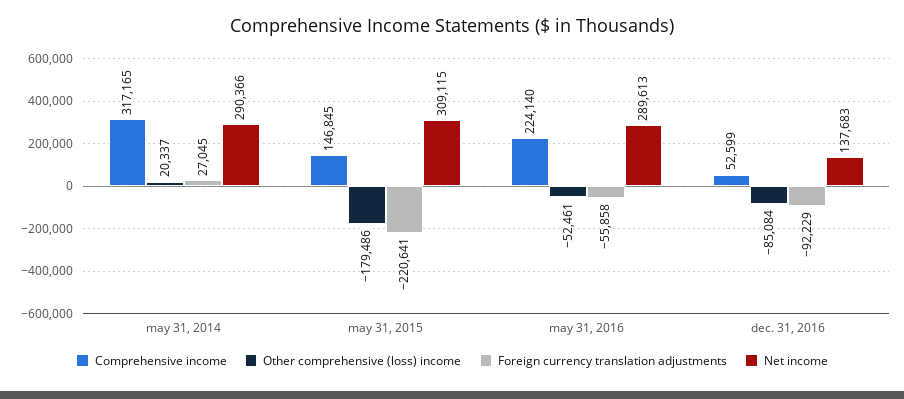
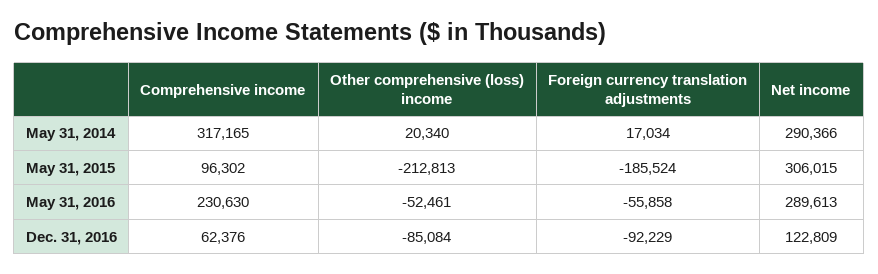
Other comprehensive (loss) income, may 31, 2014: 20337 -> 20340
Foreign currency translation adjustments, may 31, 2014: 27045 -> 17034
Comprehensive income, may 31, 2015: 146845 -> 96302
Other comprehensive (loss) income, may 31, 2015: -179486 -> -212813
Foreign currency translation adjustments, may 31, 2015: -220641 -> -185524
Net income, may 31, 2015: 309115 -> 306015
Comprehensive income, may 31, 2016: 224140 -> 230630
Comprehensive income, dec. 31, 2016: 52599 -> 62376
Net income, dec. 31, 2016: 137683 -> 122809

